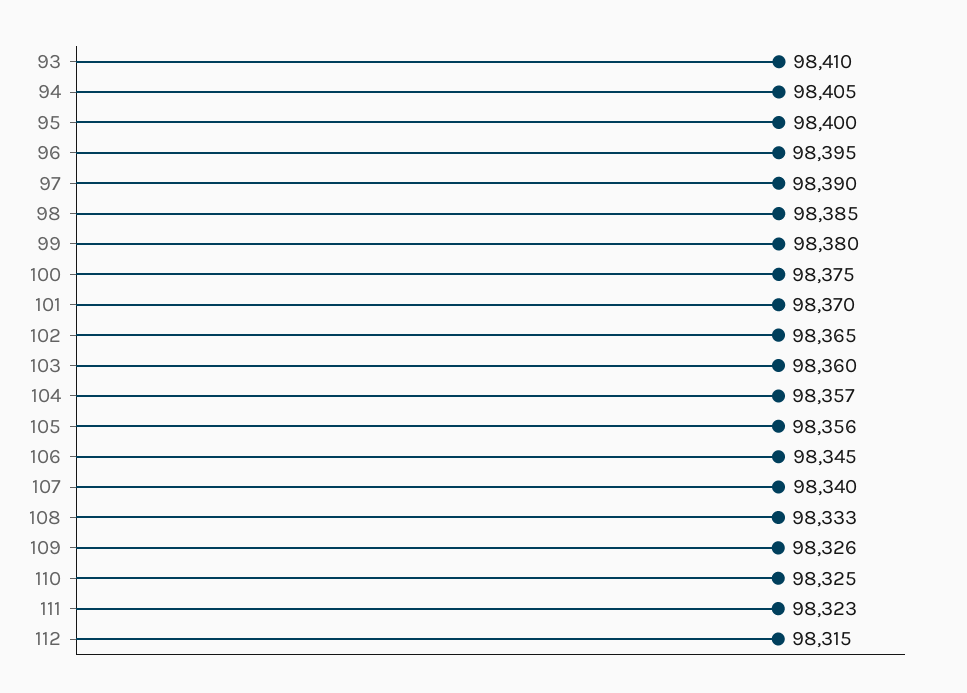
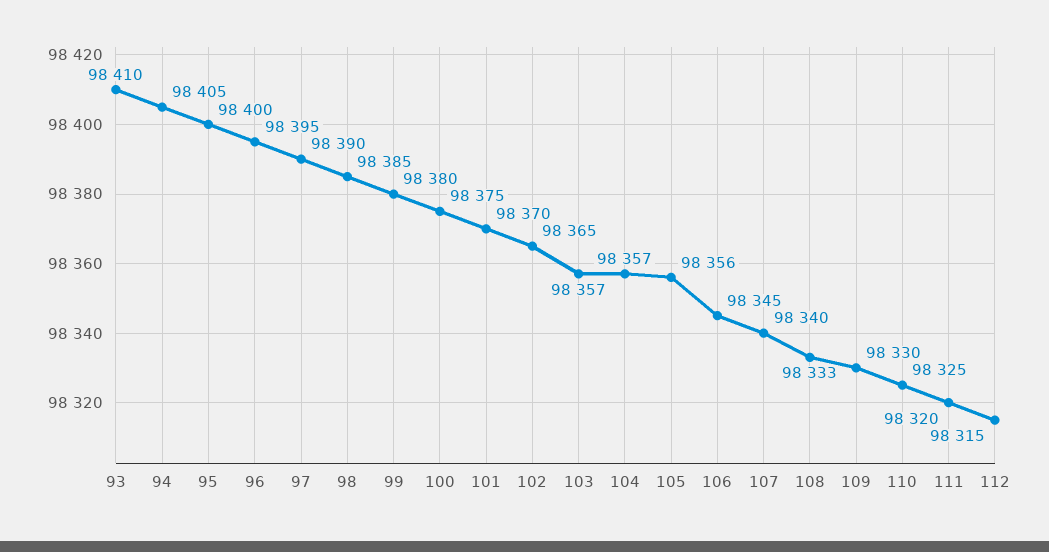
103: 98360 -> 98357
109: 98326 -> 98330
111: 98323 -> 98320

